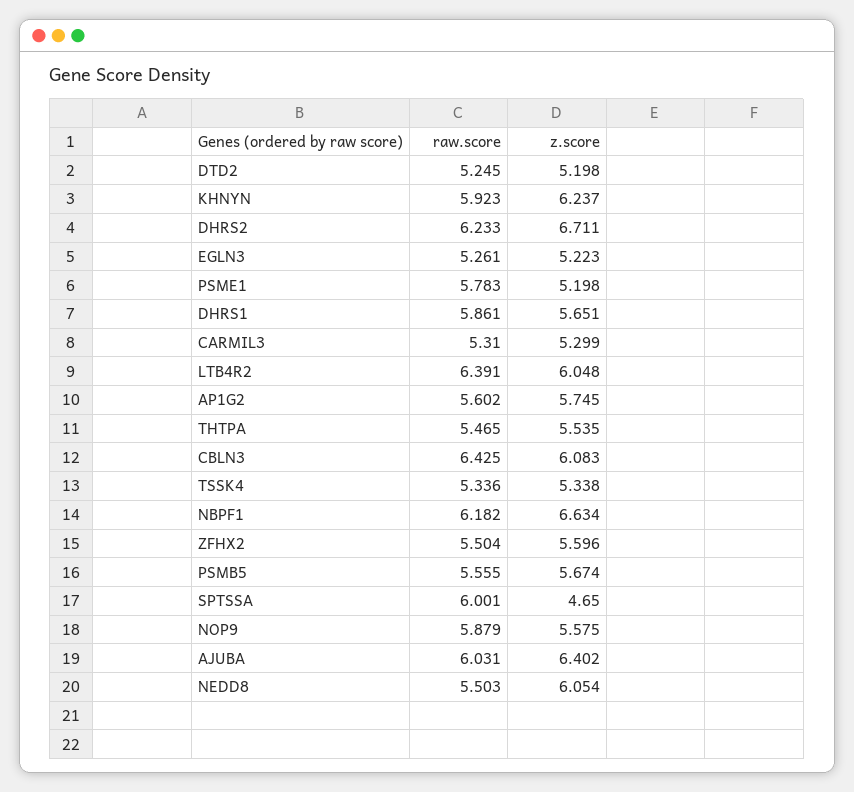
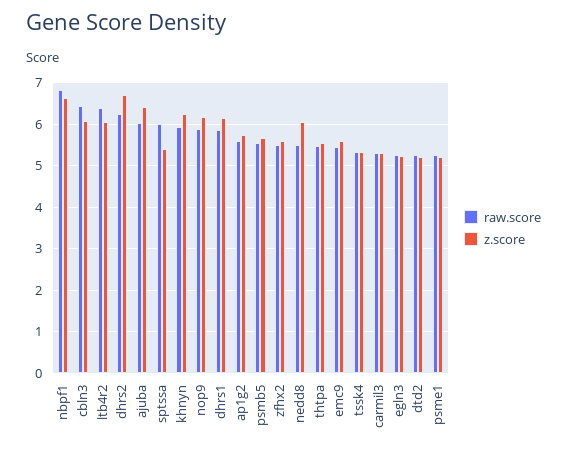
raw.score, PSME1: 5.783 -> 5.2
z.score, DHRS1: 5.651 -> 6.2
raw.score, NBPF1: 6.182 -> 6.8
z.score, SPTSSA: 4.65 -> 5.4
z.score, NOP9: 5.575 -> 6.2
raw.score, emc9: none -> 5.4
z.score, emc9: none -> 5.6

